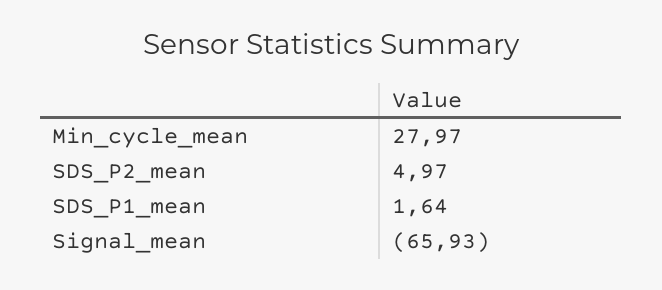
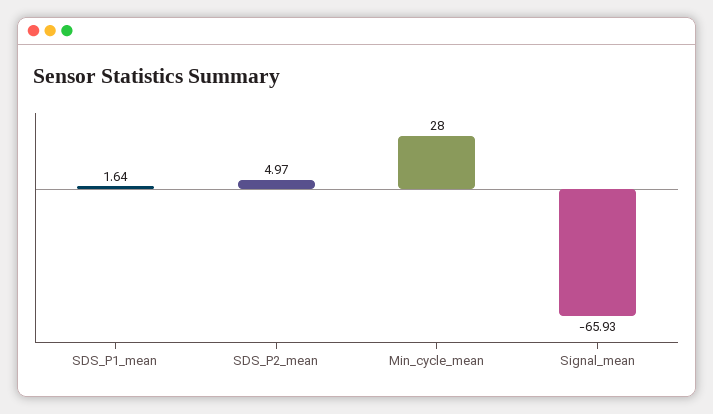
Min_cycle_mean: 27.97 -> 28

